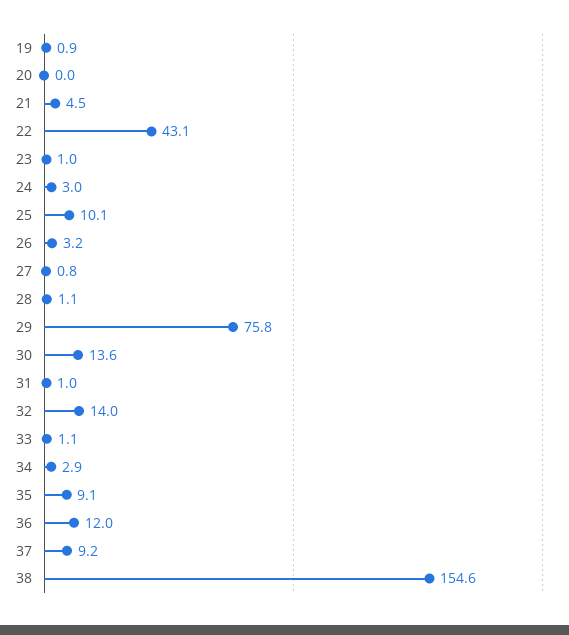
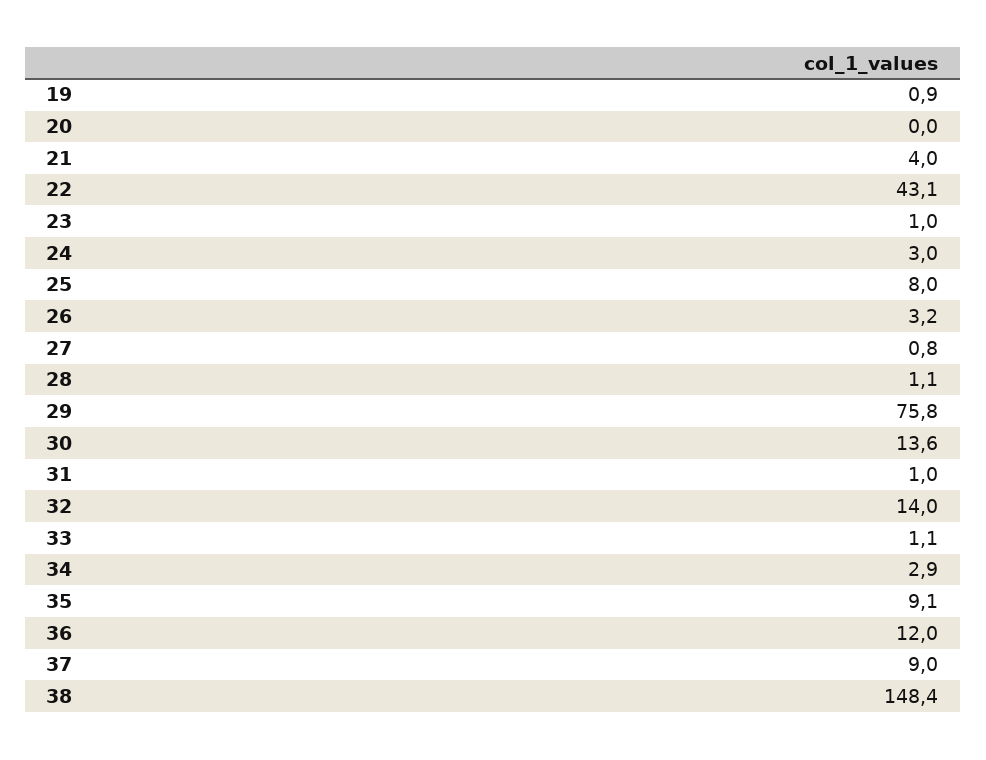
21: 4.5 -> 4
25: 10.1 -> 8
37: 9.2 -> 9
38: 154.6 -> 148.4

